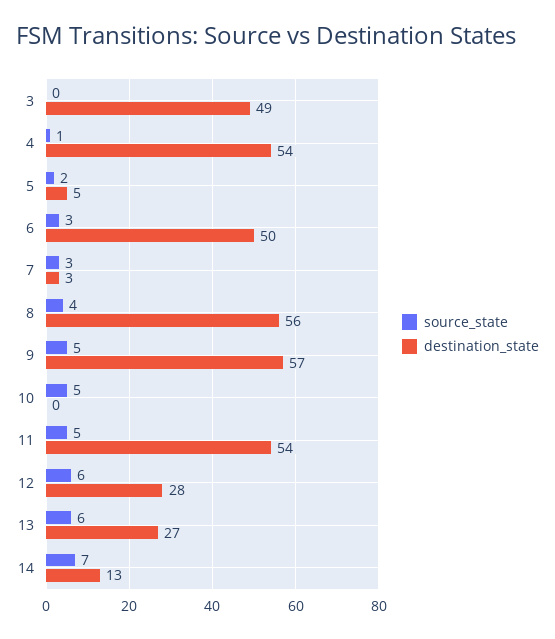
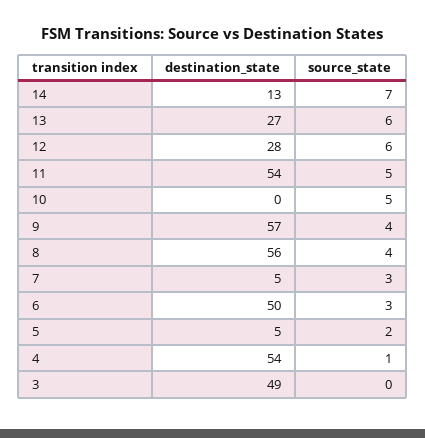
destination_state, 7: 3 -> 5
source_state, 9: 5 -> 4

